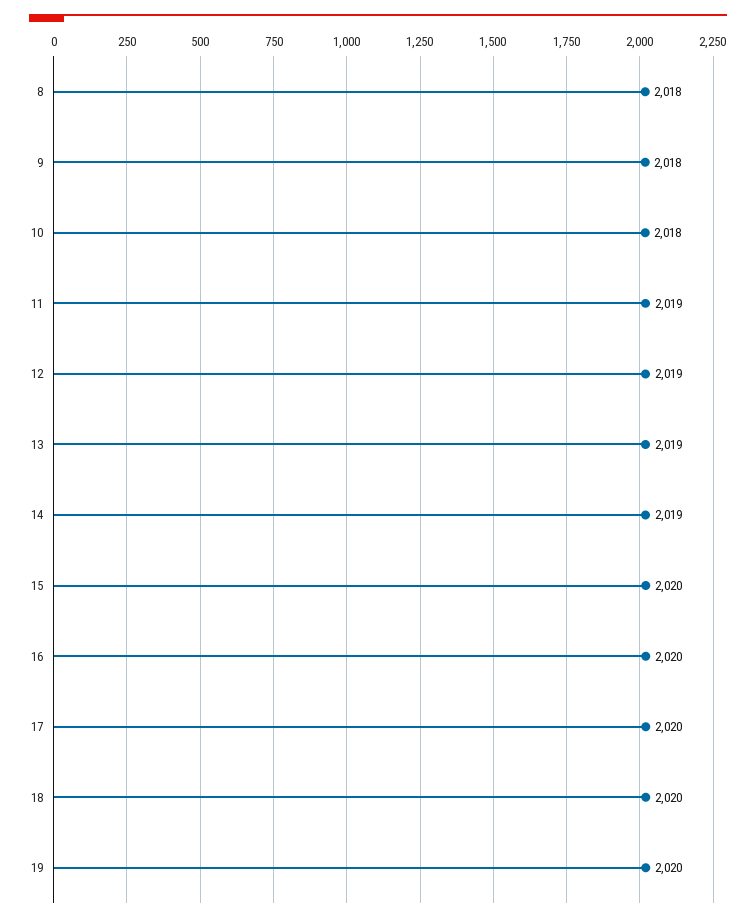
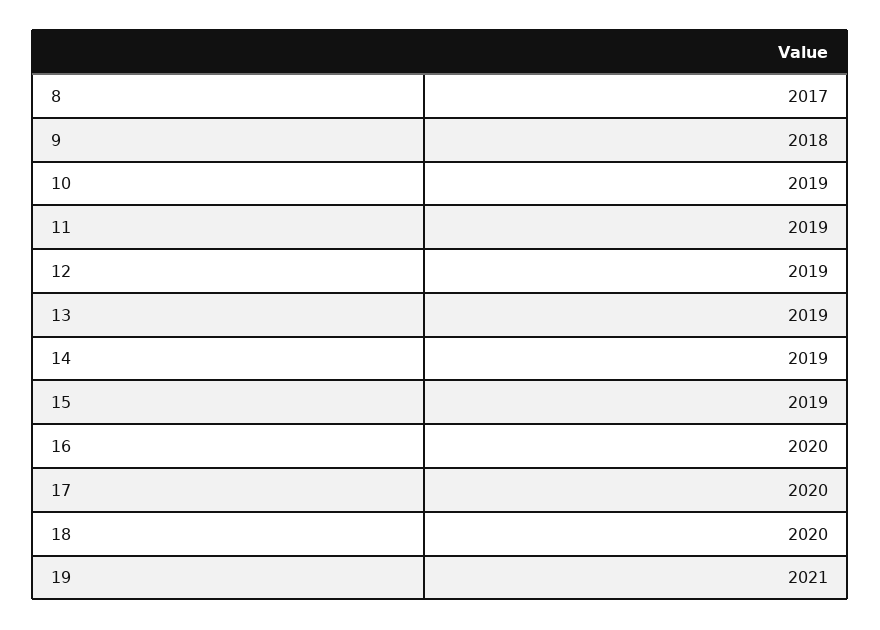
8: 2018 -> 2017
10: 2018 -> 2019
15: 2020 -> 2019
19: 2020 -> 2021

